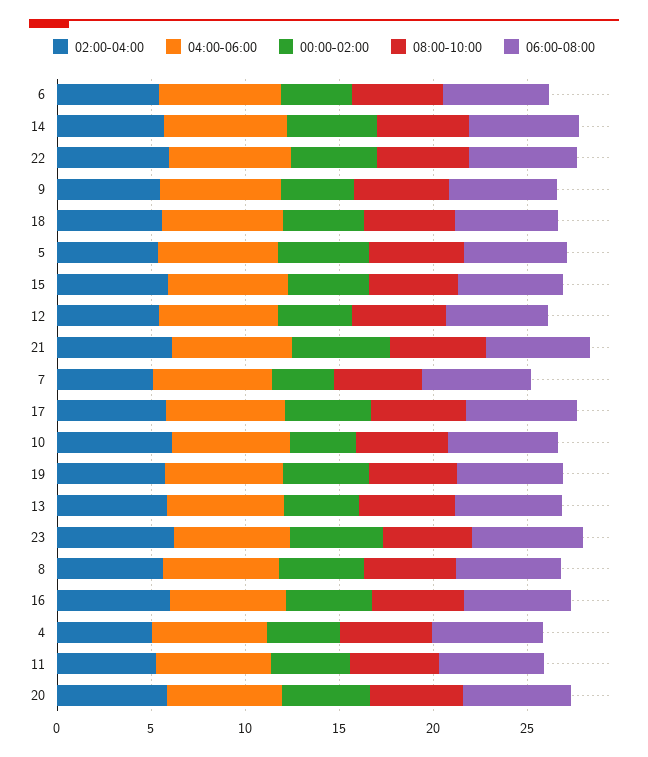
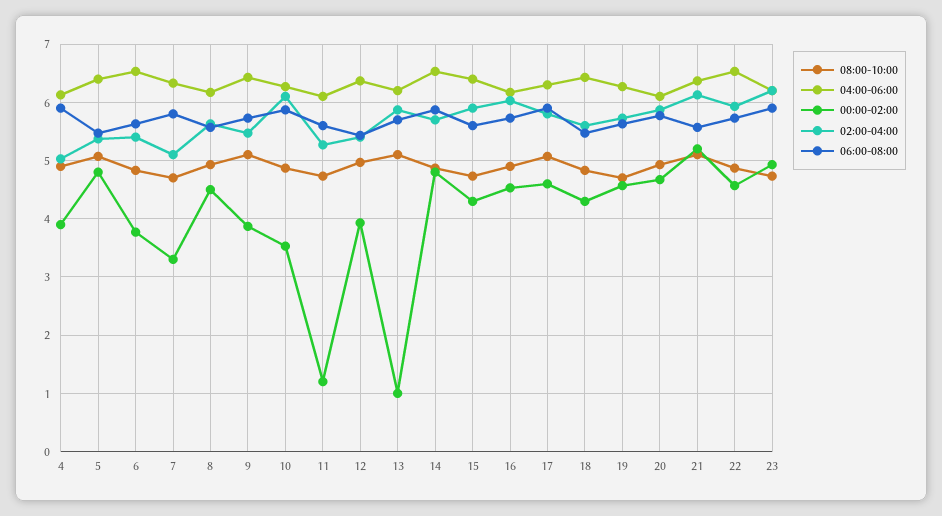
00:00-02:00, 13: 4 -> 1
00:00-02:00, 11: 4 -> 1.2

